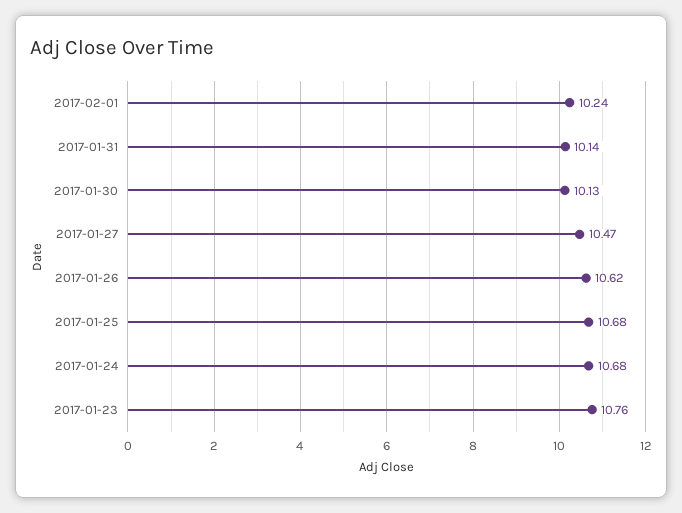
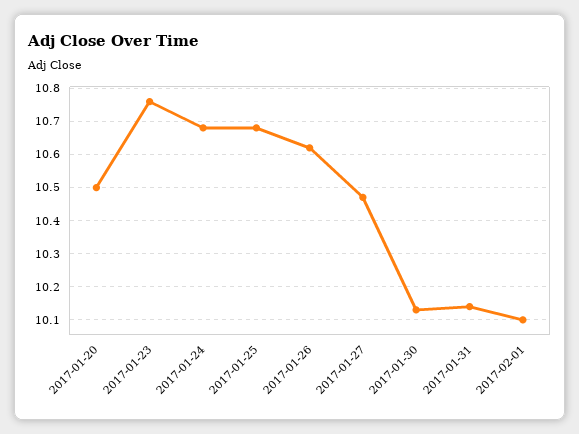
2017-02-01: 10.24 -> 10.1
2017-01-20: none -> 10.5

